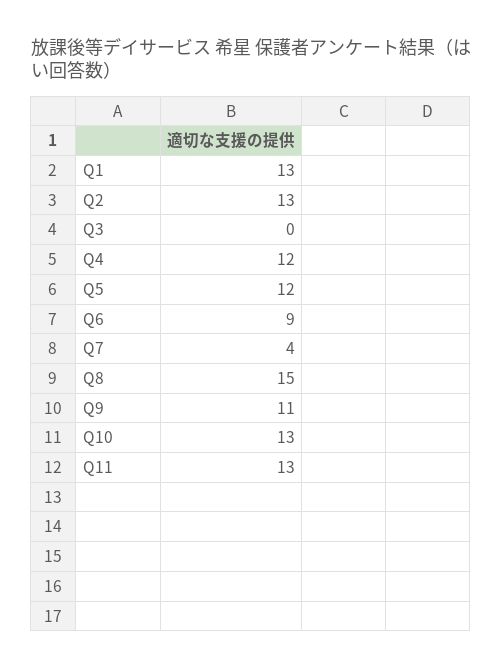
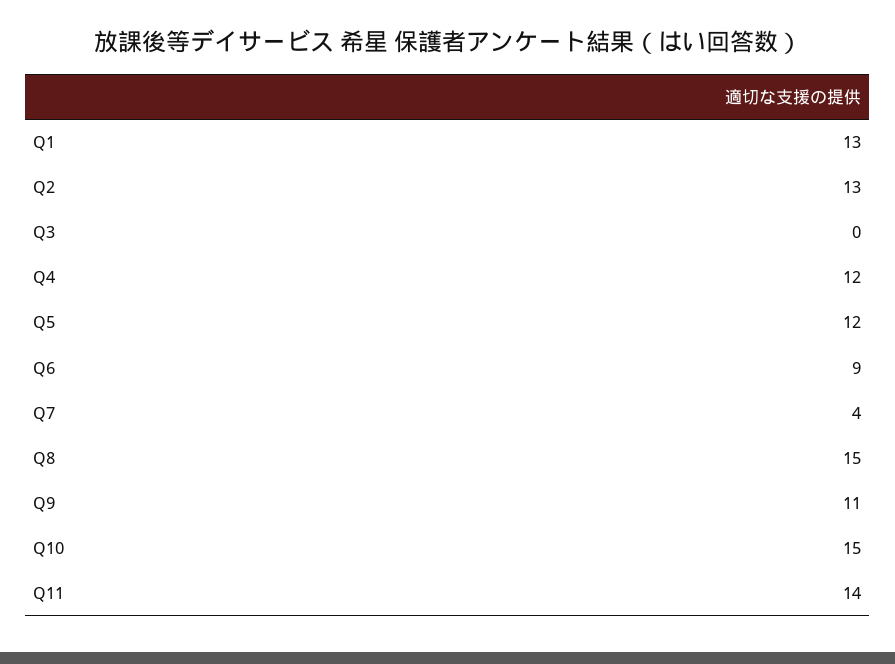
Q10: 13 -> 15
Q11: 13 -> 14

